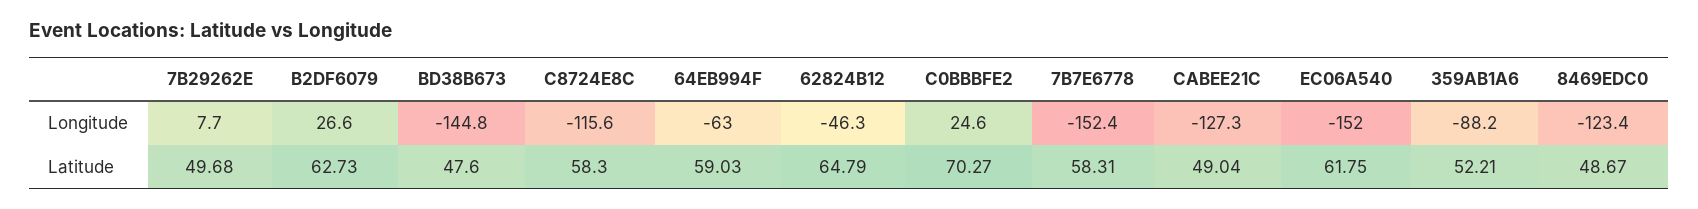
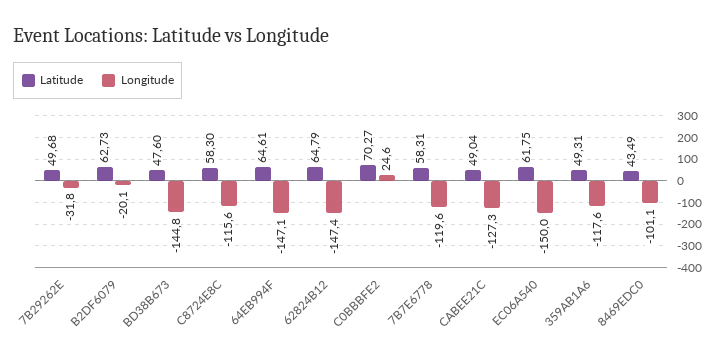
Longitude, 7B29262E: 7.7 -> -31.8
Longitude, B2DF6079: 26.6 -> -20.1
Longitude, 64EB994F: -63 -> -147.1
Longitude, 62824B12: -46.3 -> -147.4
Longitude, 7B7E6778: -152.4 -> -119.6
Longitude, EC06A540: -152 -> -150
Longitude, 359AB1A6: -88.2 -> -117.6
Longitude, 8469EDC0: -123.4 -> -101.1
Latitude, 64EB994F: 59.03 -> 64.61
Latitude, 359AB1A6: 52.21 -> 49.31
Latitude, 8469EDC0: 48.67 -> 43.49

